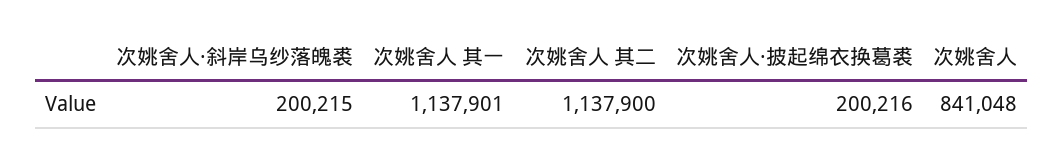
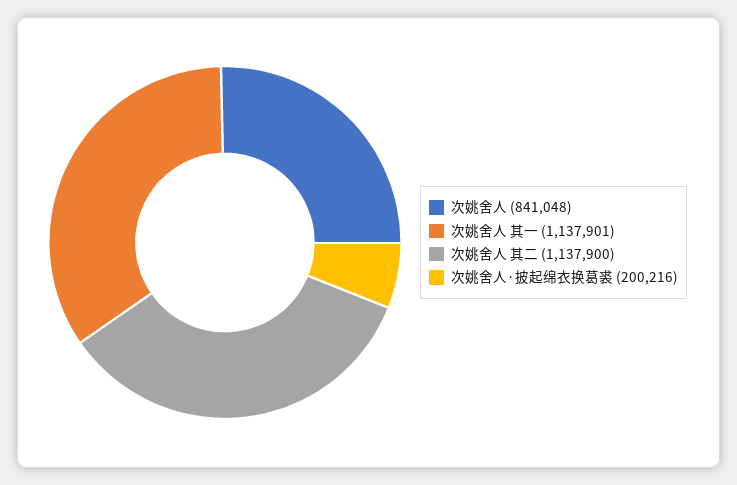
次姚舍人·斜岸乌纱落魄裘: 200215 -> none

